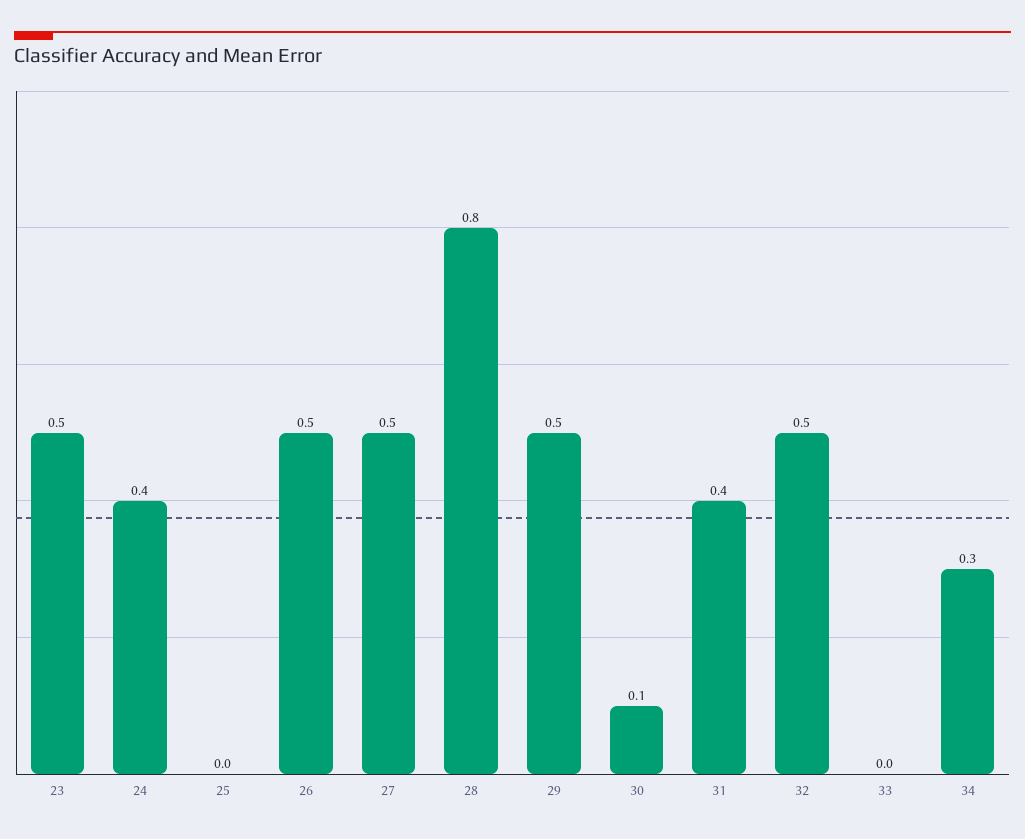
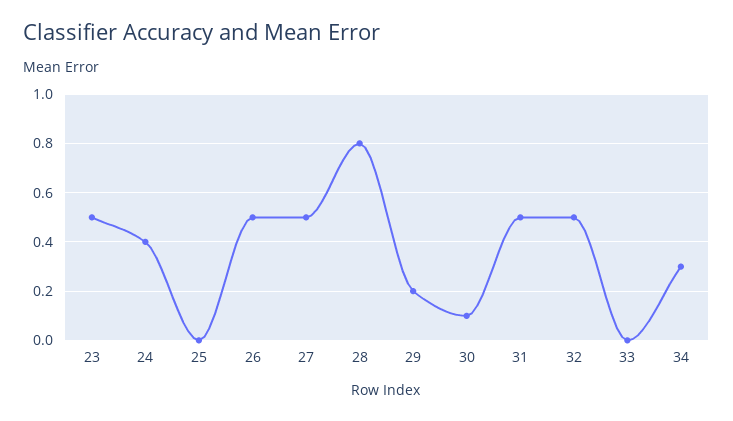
29: 0.5 -> 0.2
31: 0.4 -> 0.5

